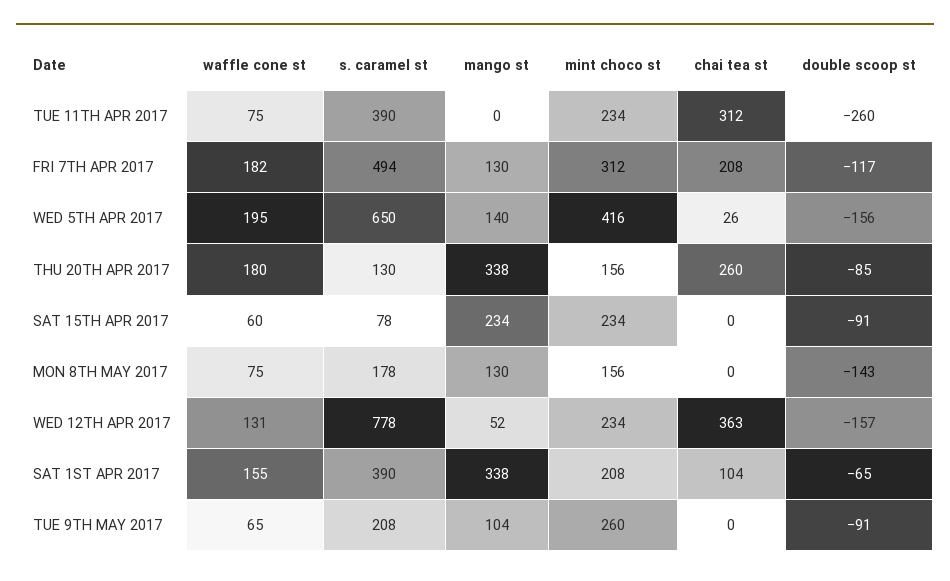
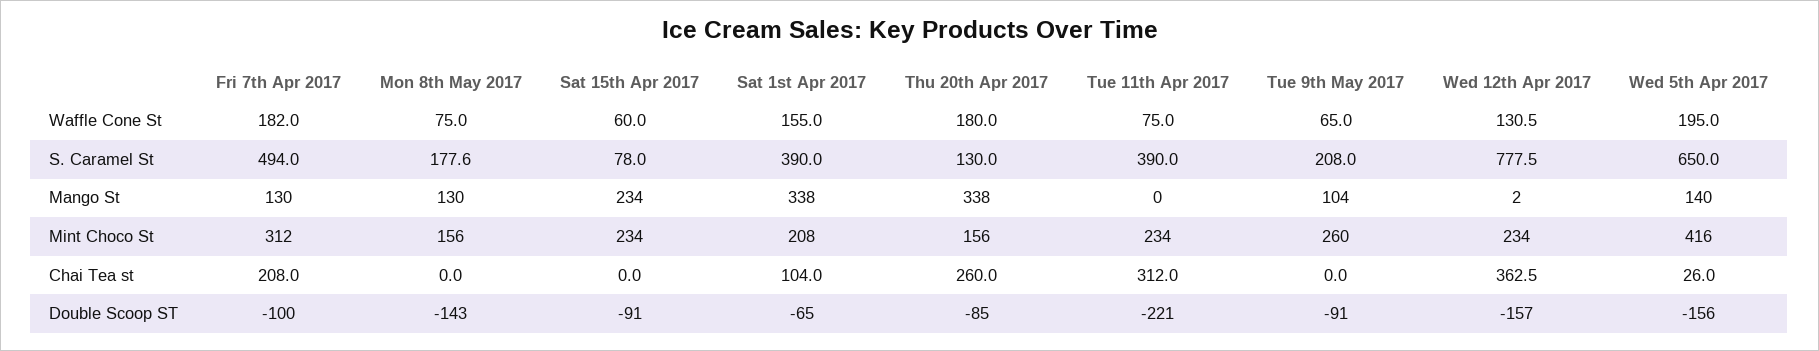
double scoop st, TUE 11TH APR 2017: -260 -> -221
double scoop st, FRI 7TH APR 2017: -117 -> -100
mango st, WED 12TH APR 2017: 52 -> 2

